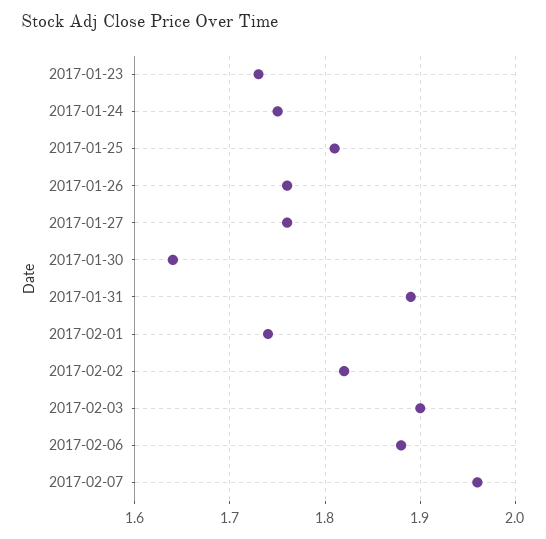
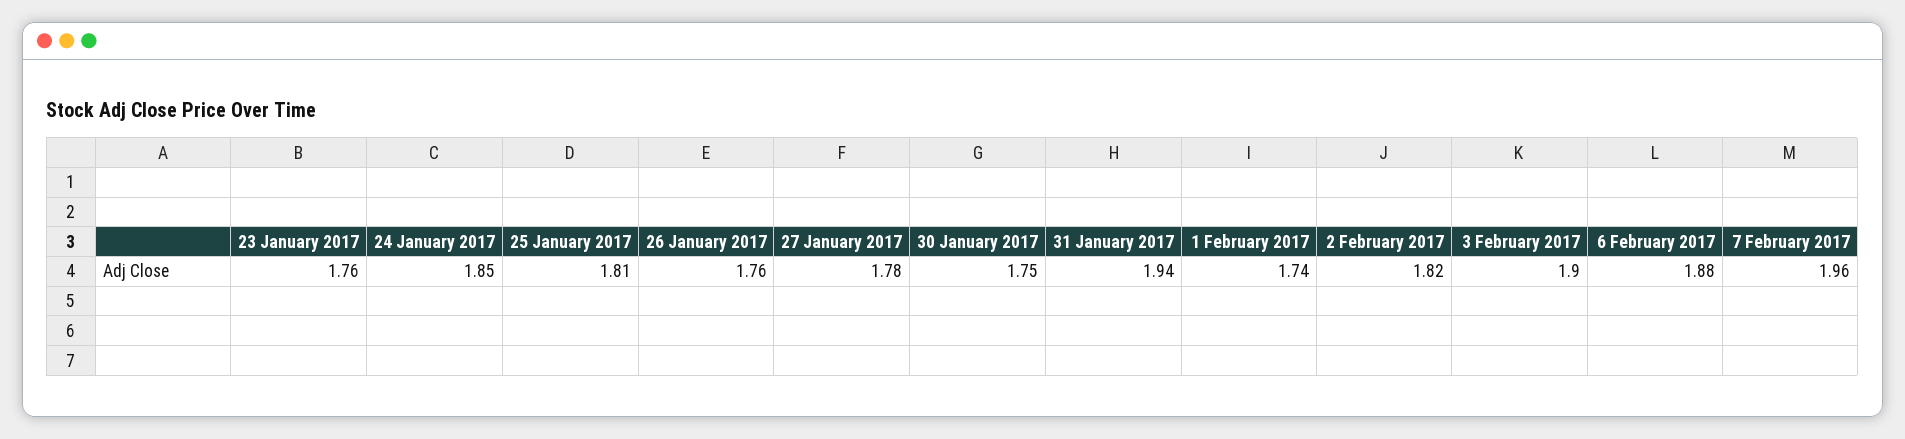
2017-01-23: 1.73 -> 1.76
2017-01-24: 1.75 -> 1.85
2017-01-27: 1.76 -> 1.78
2017-01-30: 1.64 -> 1.75
2017-01-31: 1.89 -> 1.94

